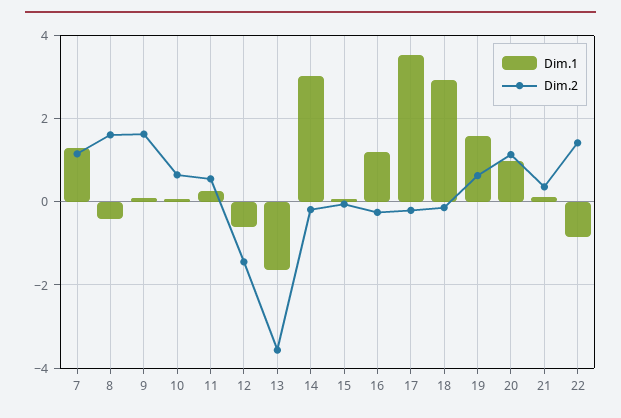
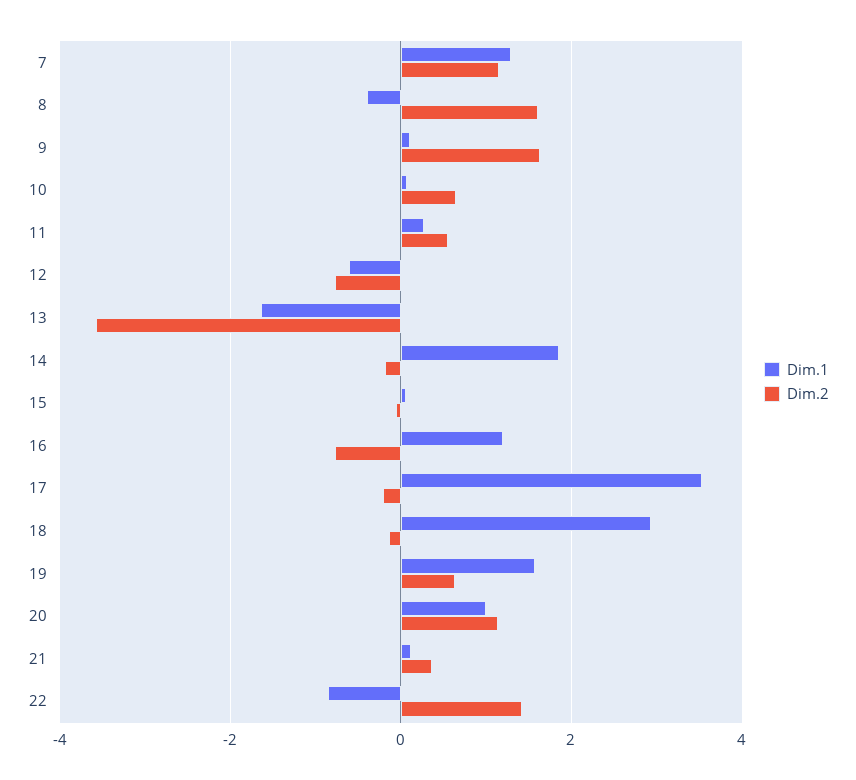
Dim.2, 12: -1.4 -> -0.8
Dim.1, 14: 3 -> 1.8
Dim.2, 16: -0.2 -> -0.8

